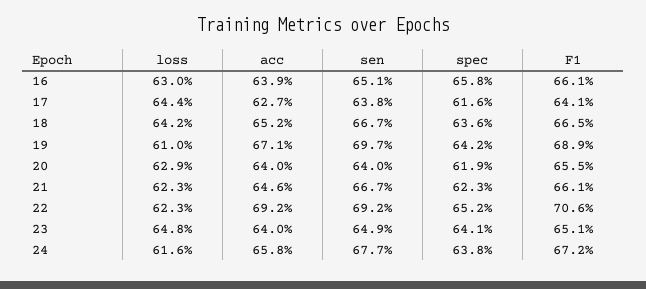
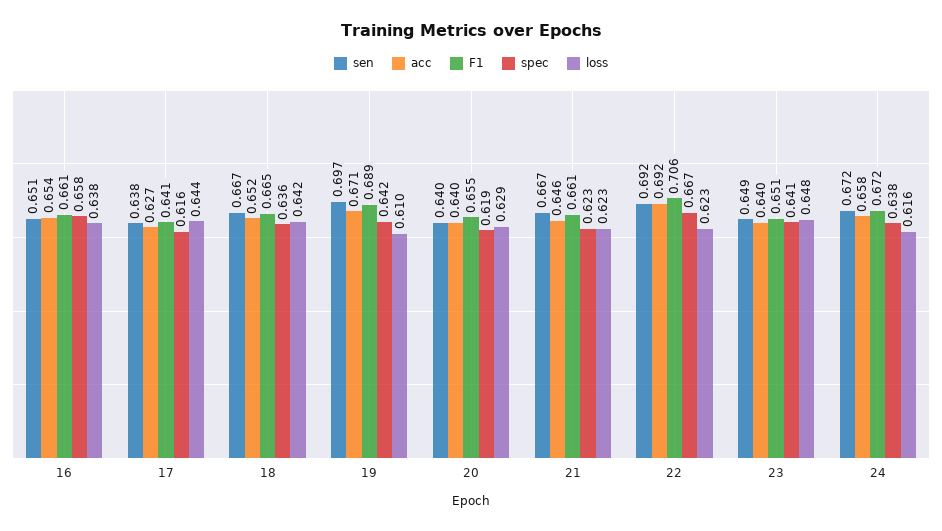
loss, 16: 0.63 -> 0.638
acc, 16: 0.639 -> 0.654
spec, 22: 0.652 -> 0.667
sen, 24: 0.677 -> 0.672

